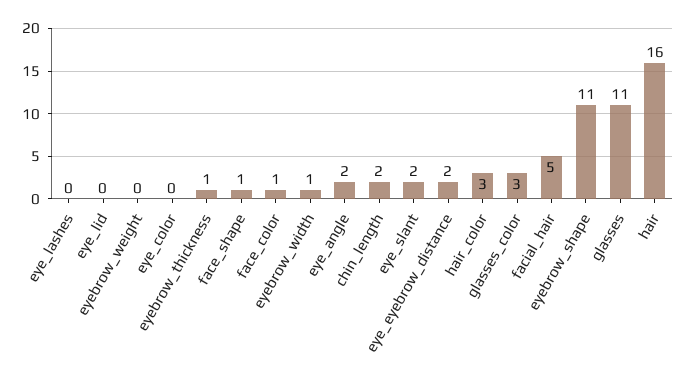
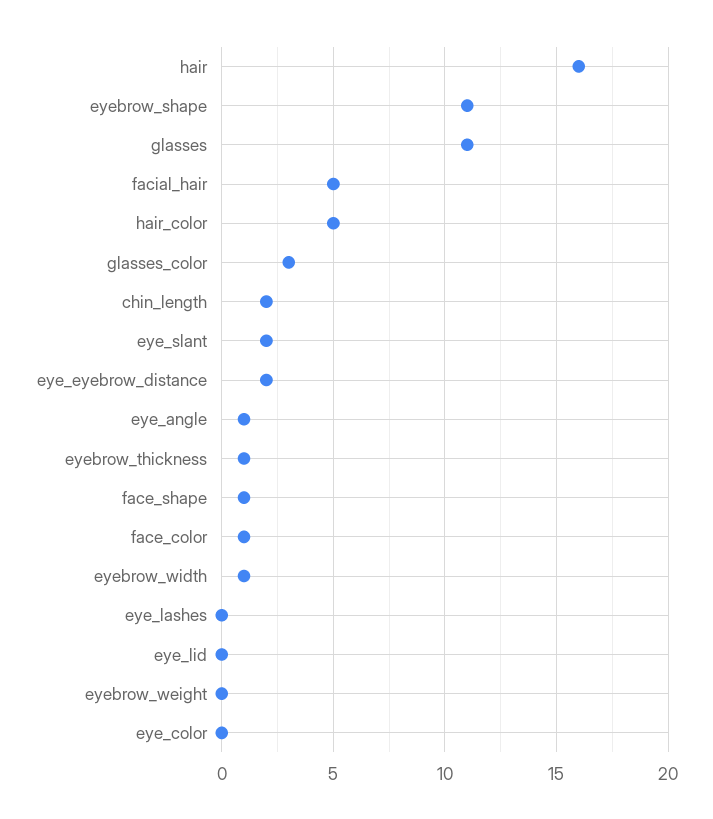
eye_angle: 2 -> 1
hair_color: 3 -> 5

